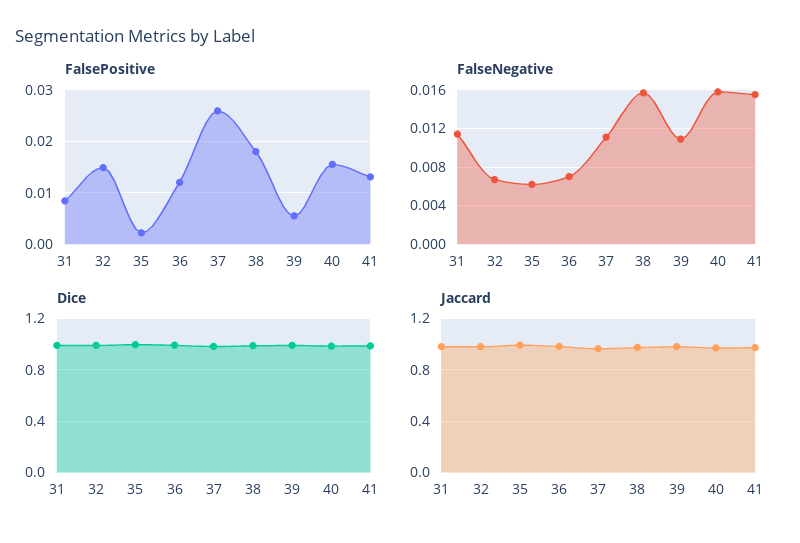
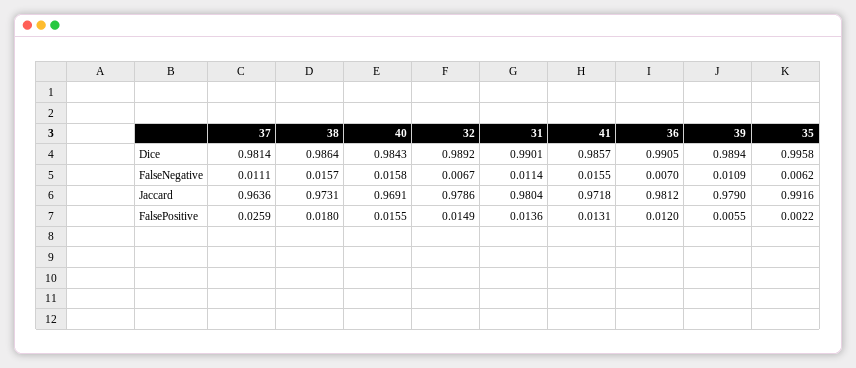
FalsePositive, 31: 0.008 -> 0.0136

